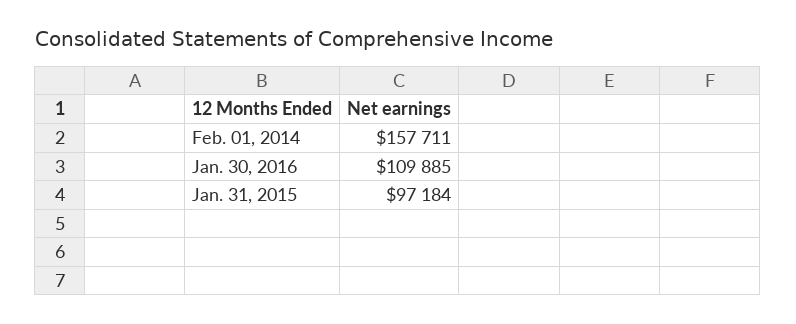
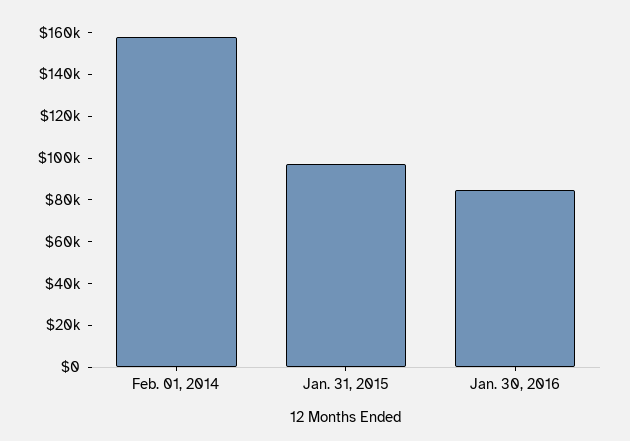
Jan. 30, 2016: 109885 -> 85000

